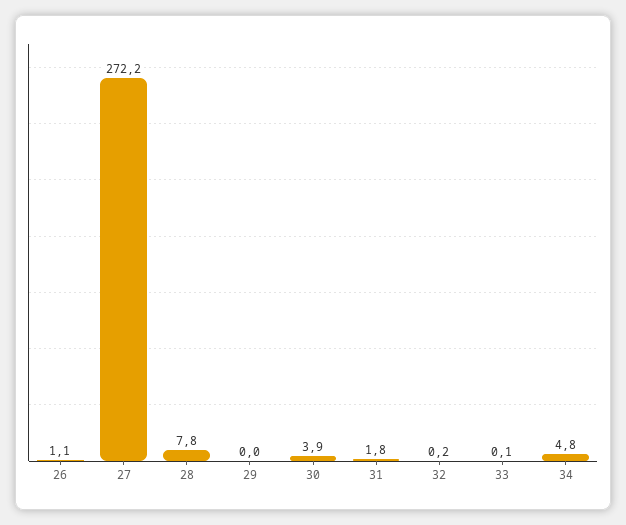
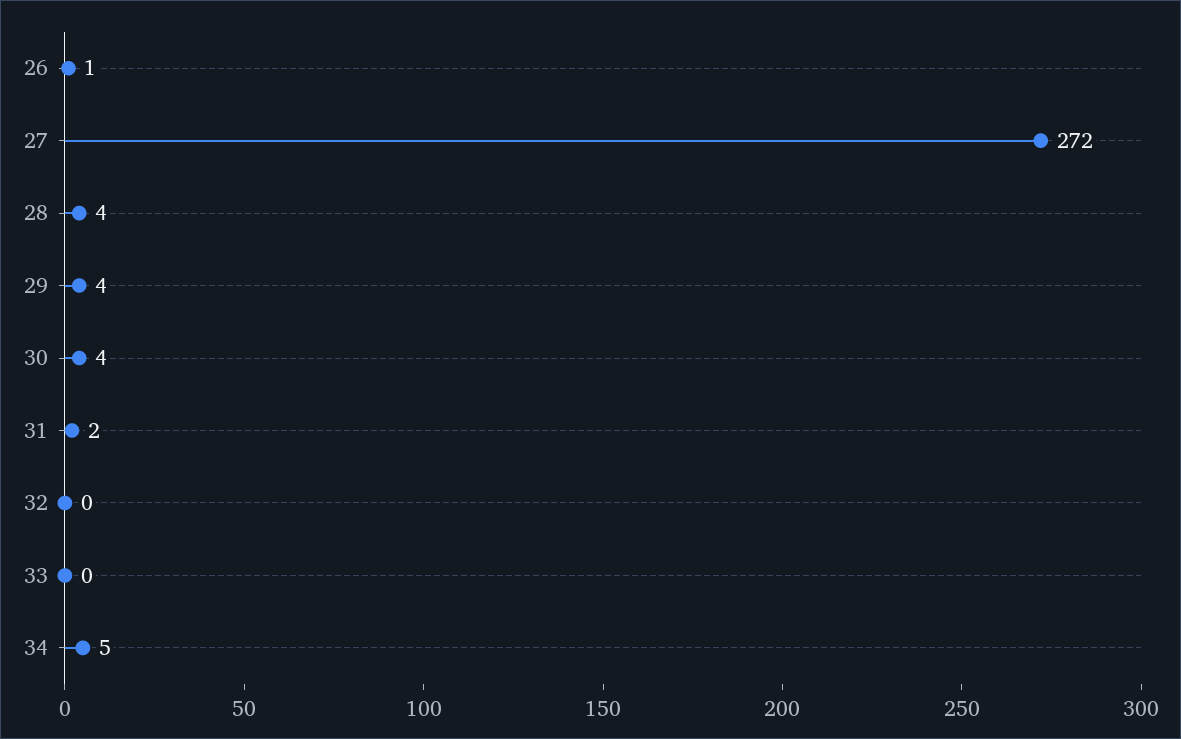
28: 7.8 -> 4
29: 0 -> 4

